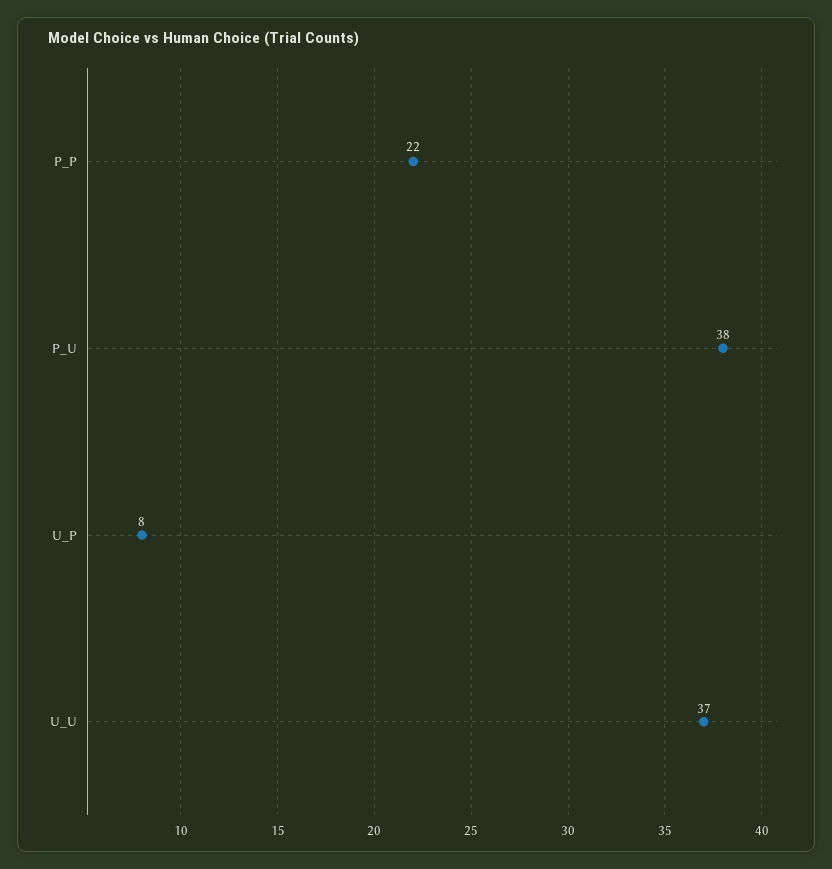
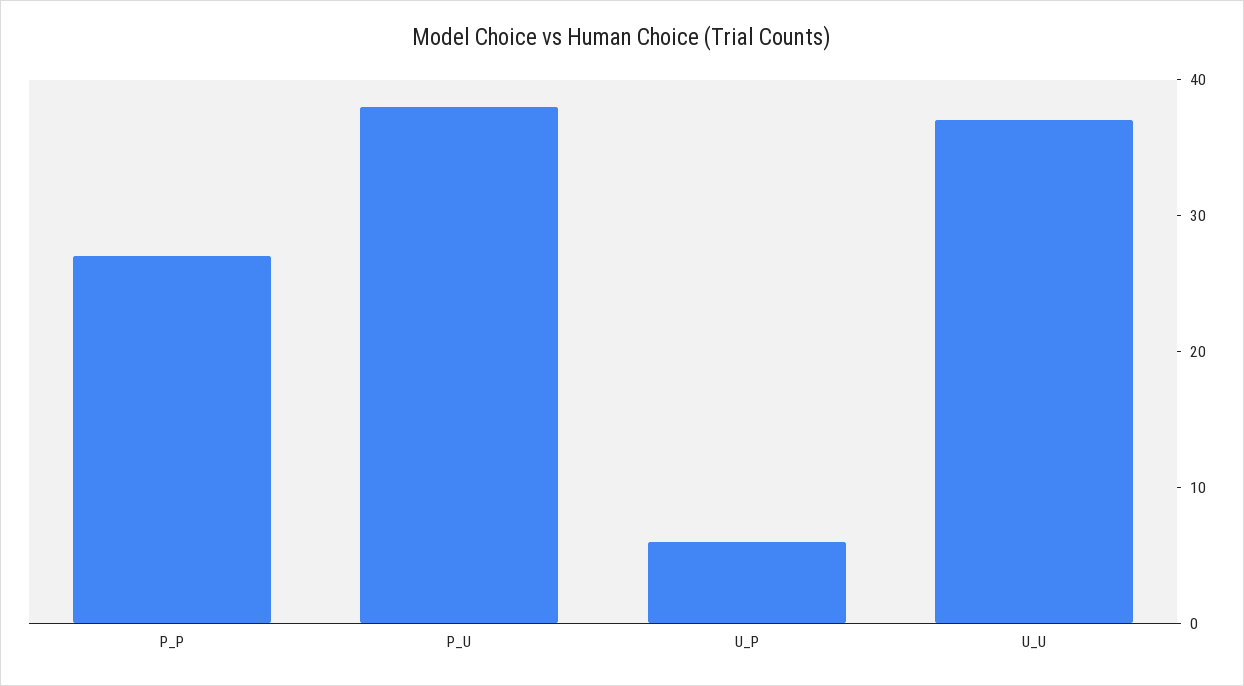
P_P: 22 -> 27
U_P: 8 -> 6

